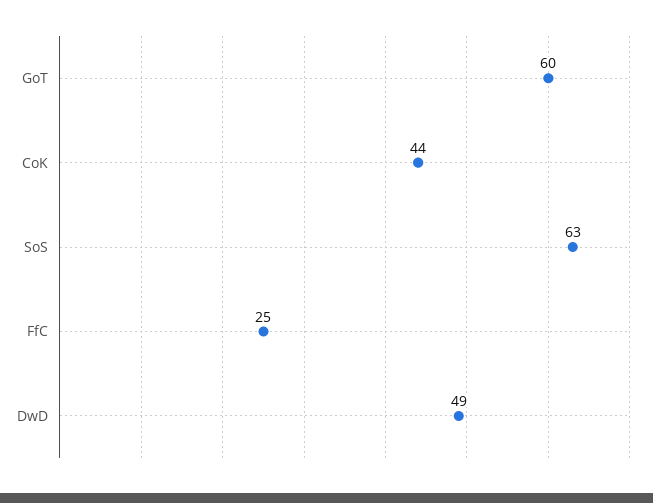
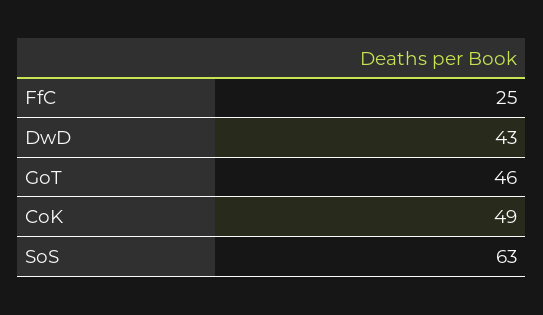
GoT: 60 -> 46
CoK: 44 -> 49
DwD: 49 -> 43

